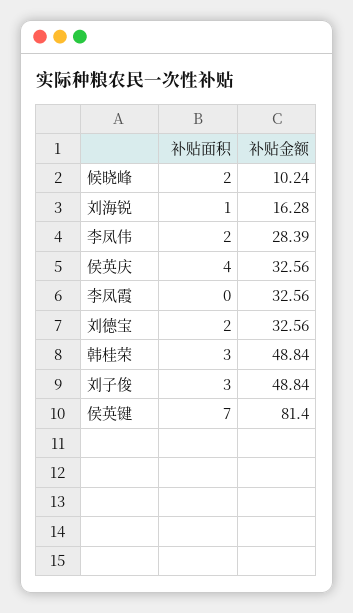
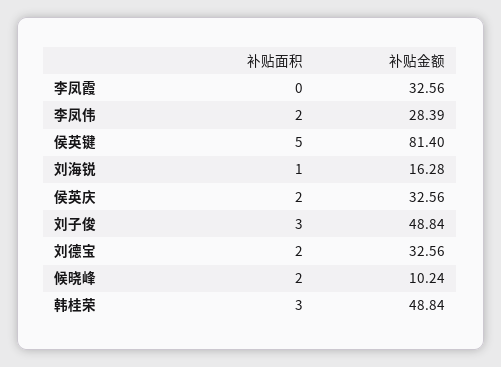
补贴面积, 侯英庆: 4 -> 2
补贴面积, 侯英键: 7 -> 5

